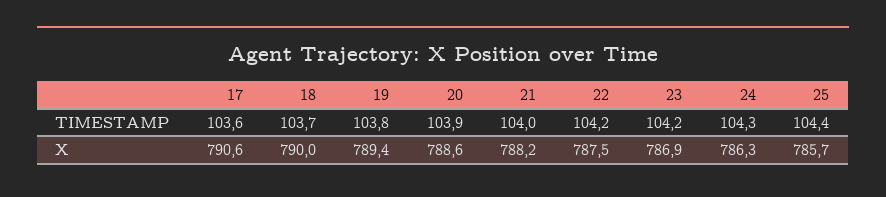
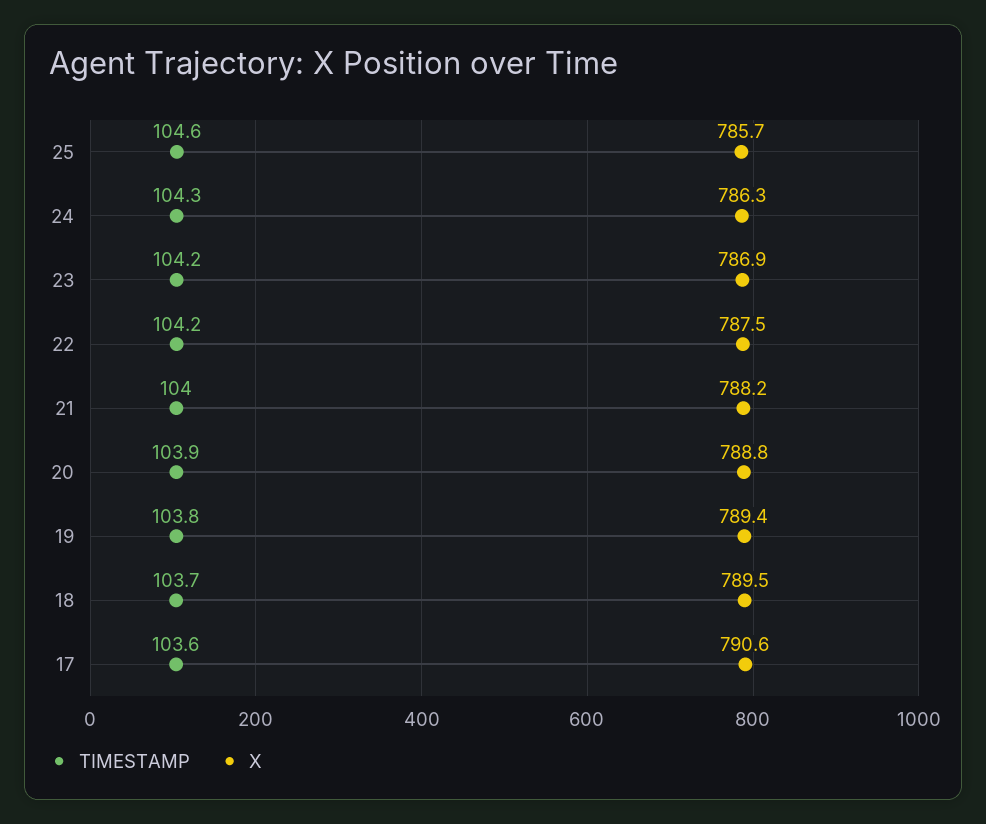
TIMESTAMP, 25: 104.4 -> 104.6
X, 18: 790 -> 789.5
X, 20: 788.6 -> 788.8

